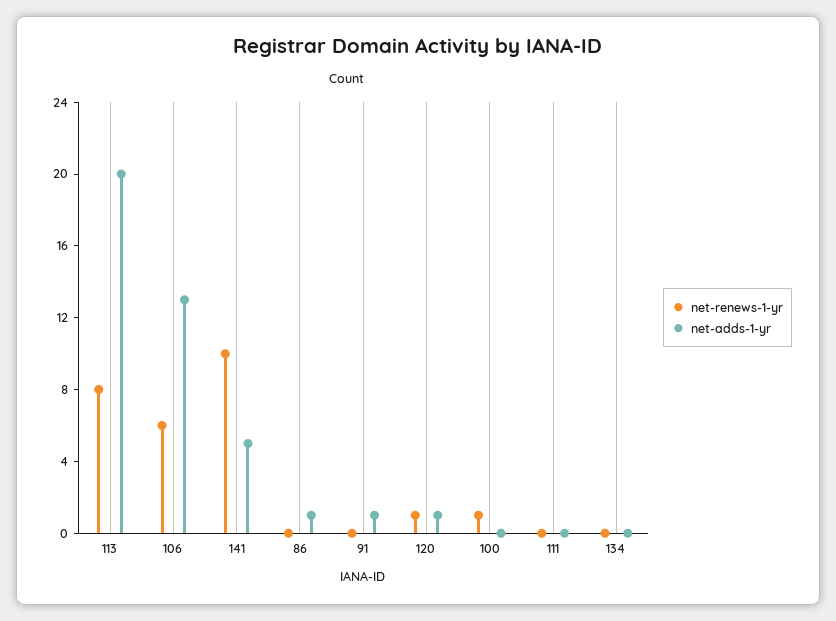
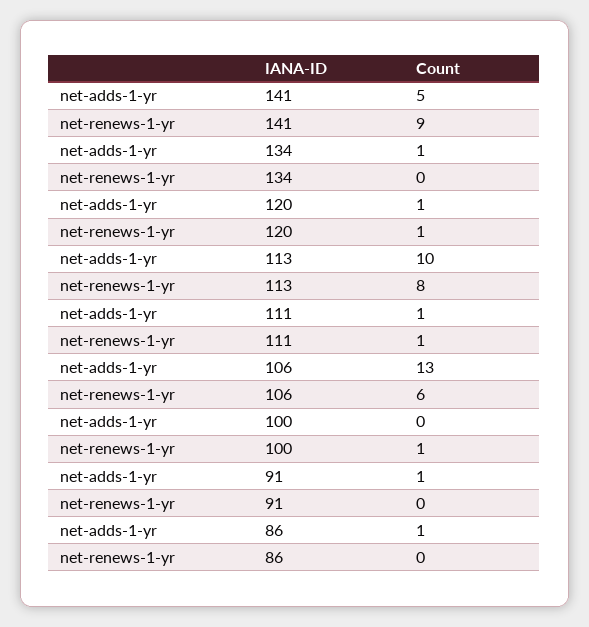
net-adds-1-yr, 113: 20 -> 10
net-renews-1-yr, 141: 10 -> 9
net-renews-1-yr, 111: 0 -> 1
net-adds-1-yr, 111: 0 -> 1
net-adds-1-yr, 134: 0 -> 1

